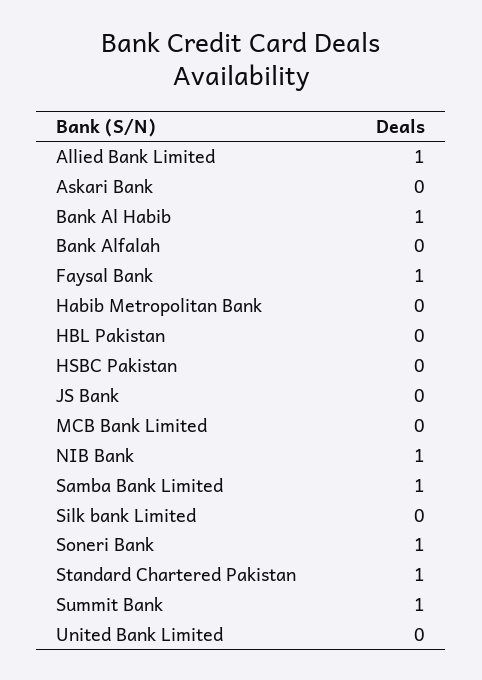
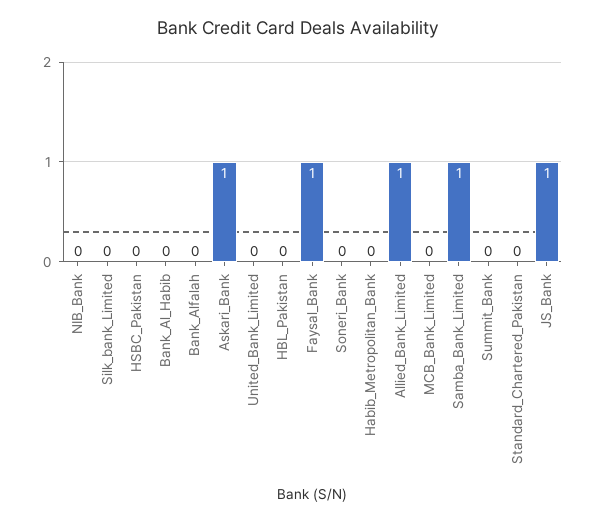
Askari Bank: 0 -> 1
Bank Al Habib: 1 -> 0
JS Bank: 0 -> 1
NIB Bank: 1 -> 0
Soneri Bank: 1 -> 0
Standard Chartered Pakistan: 1 -> 0
Summit Bank: 1 -> 0

